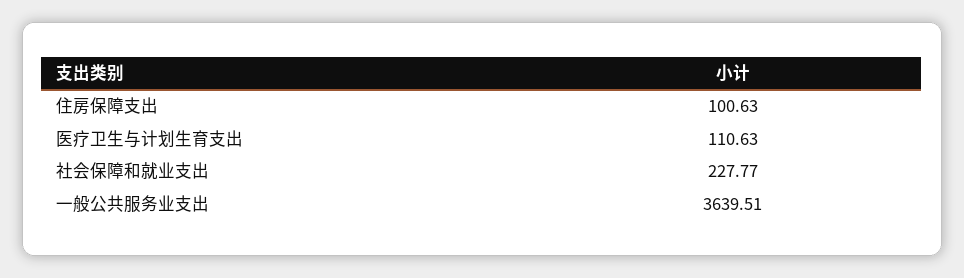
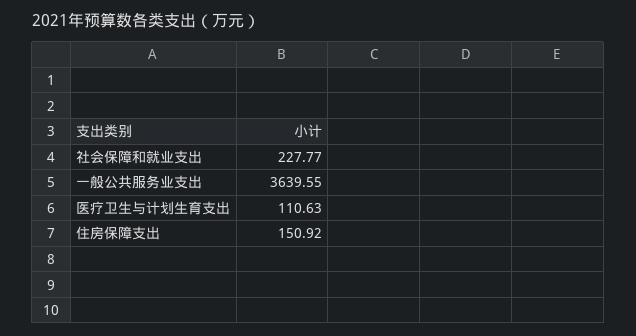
住房保障支出: 100.63 -> 150.92
一般公共服务业支出: 3639.51 -> 3639.55

